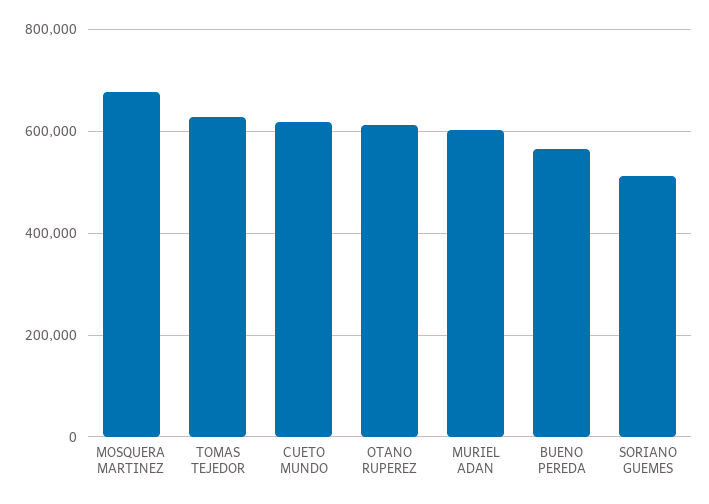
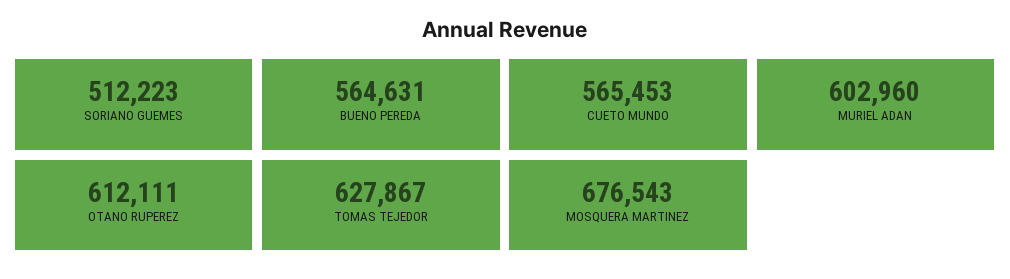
CUETO MUNDO: 620000 -> 565453

